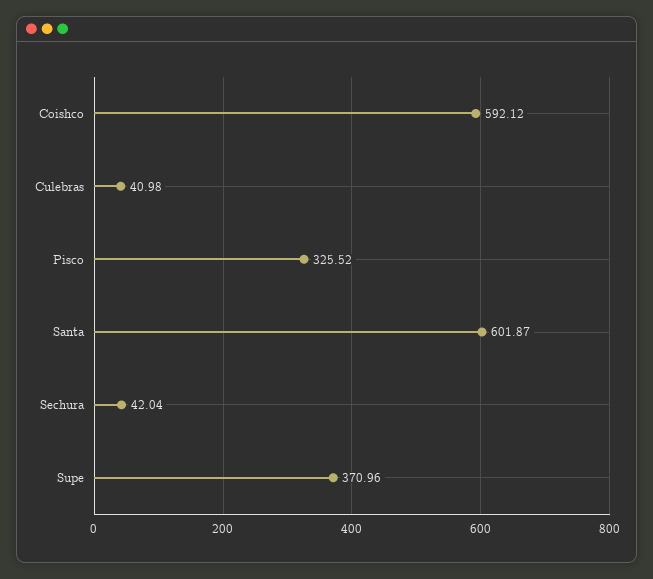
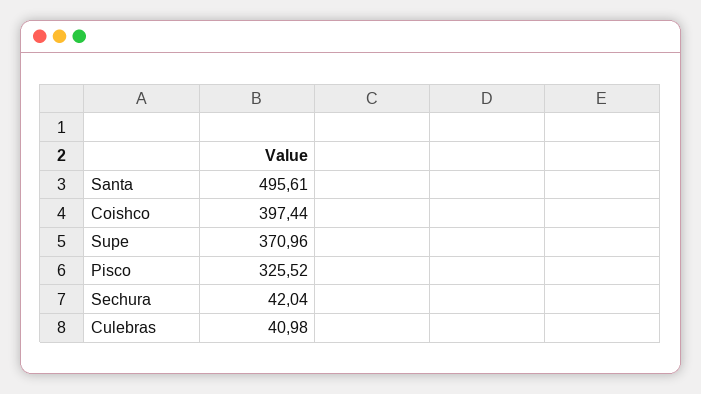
Coishco: 592.12 -> 397.44
Santa: 601.87 -> 495.61

